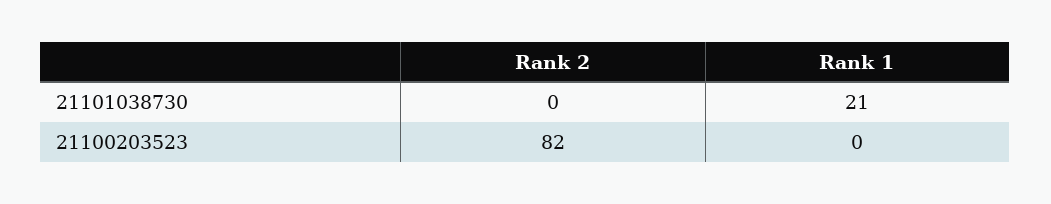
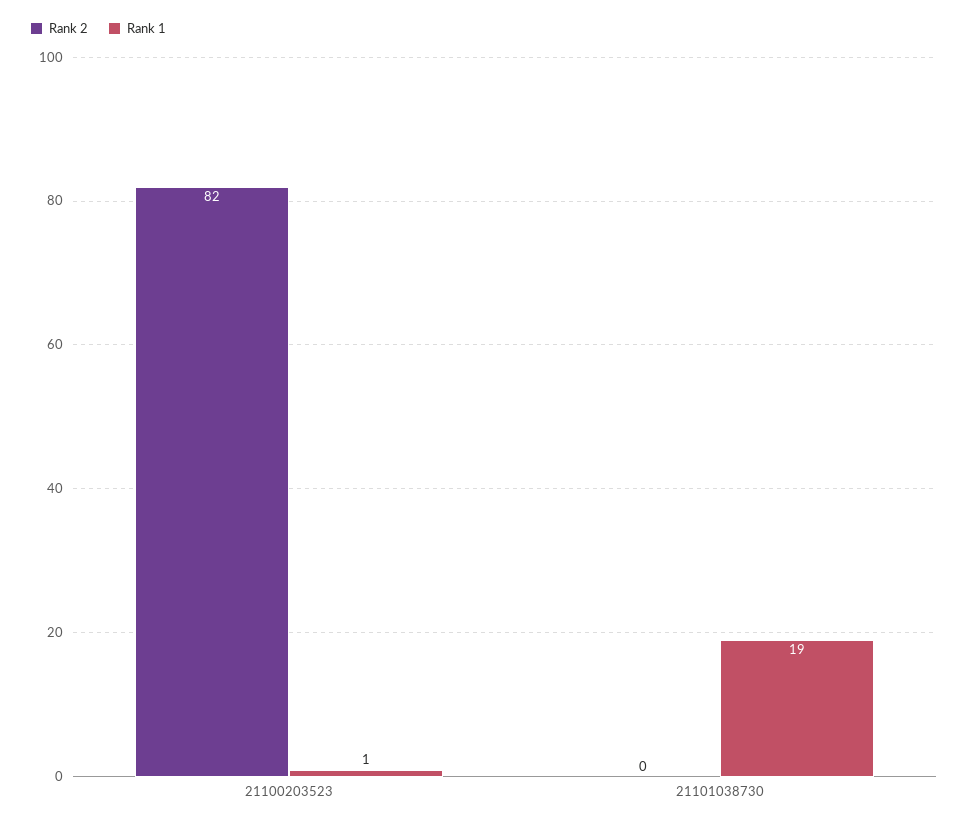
Rank 1, 21101038730: 21 -> 19
Rank 1, 21100203523: 0 -> 1

